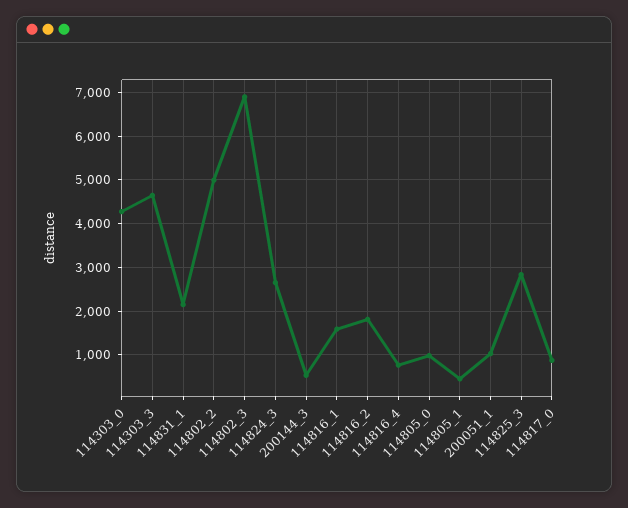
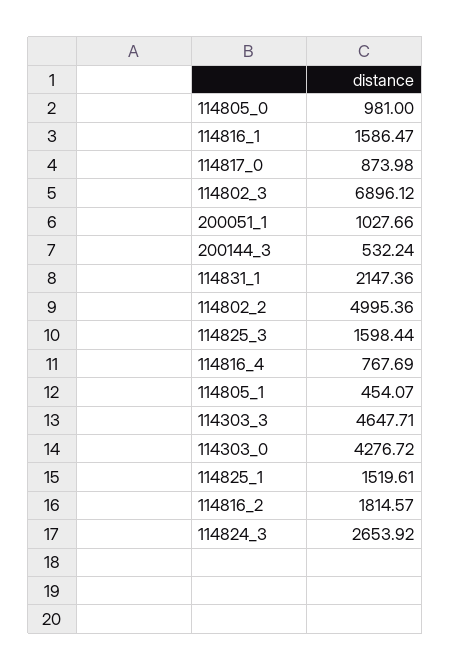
114825_3: 2800 -> 1598.44
114825_1: none -> 1519.61

